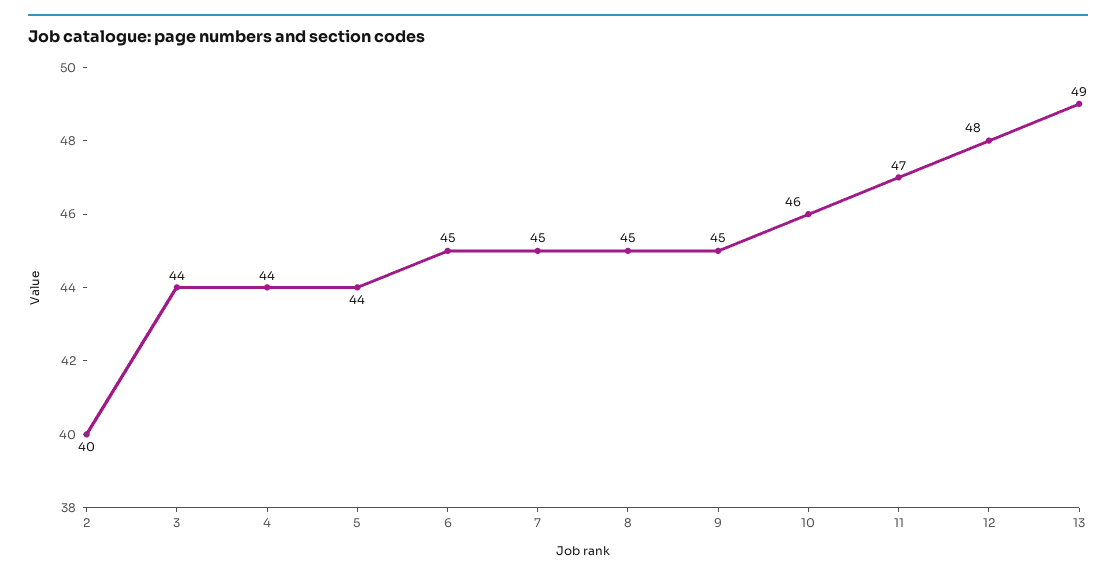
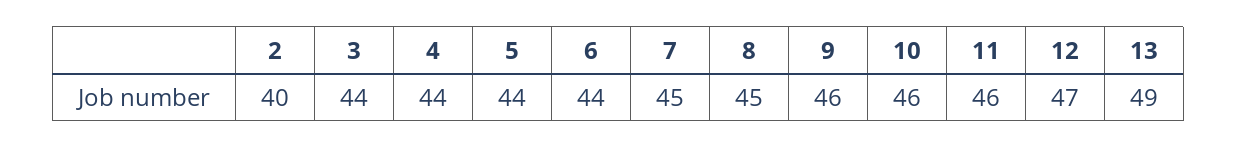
6: 45 -> 44
9: 45 -> 46
11: 47 -> 46
12: 48 -> 47

